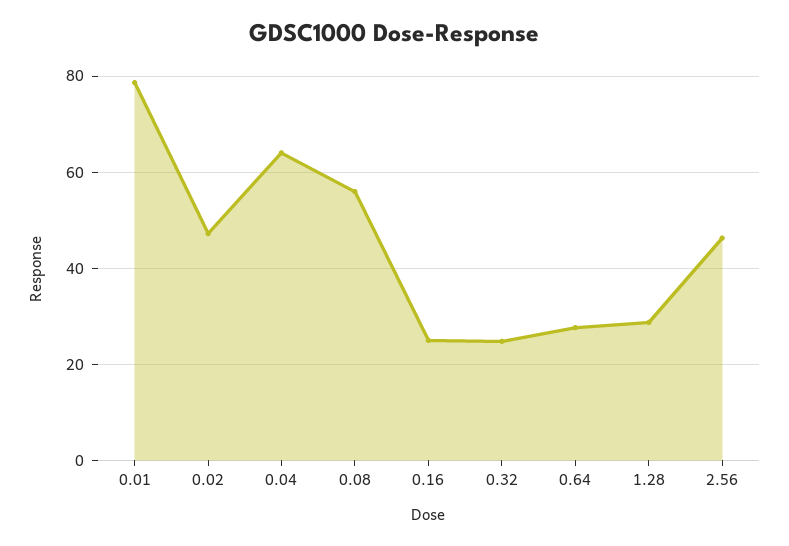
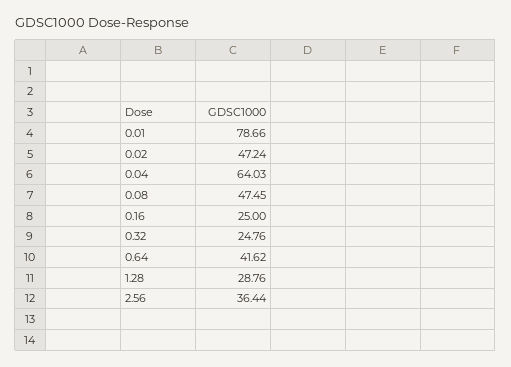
0.08: 56 -> 47.45
0.64: 28 -> 41.62
2.56: 46 -> 36.44

